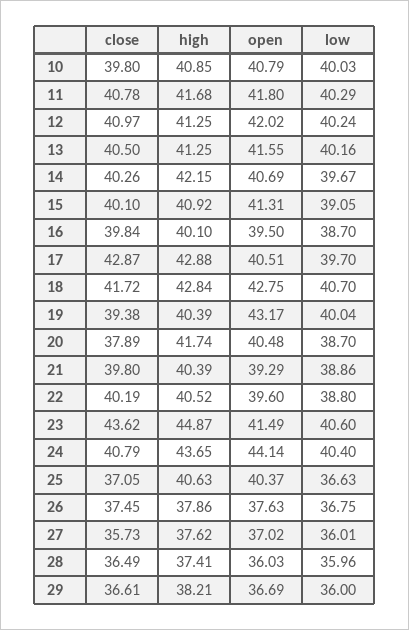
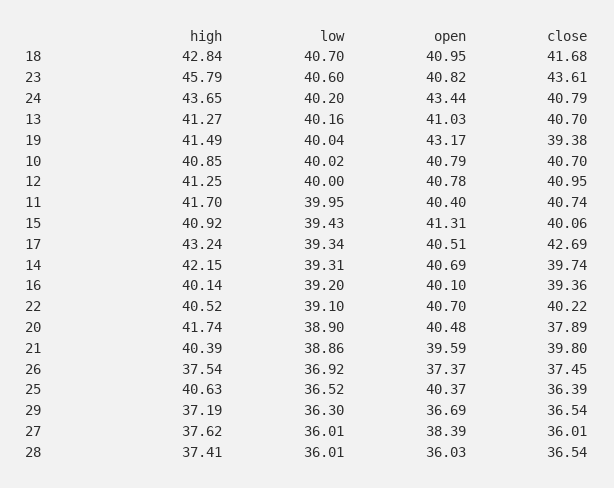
close, 10: 39.8 -> 40.7
low, 10: 40.03 -> 40.02
close, 11: 40.78 -> 40.74
high, 11: 41.68 -> 41.7
open, 11: 41.8 -> 40.4
low, 11: 40.29 -> 39.95
close, 12: 40.97 -> 40.95
open, 12: 42.02 -> 40.78
low, 12: 40.24 -> 40
close, 13: 40.5 -> 40.7
high, 13: 41.25 -> 41.27
open, 13: 41.55 -> 41.03
close, 14: 40.26 -> 39.74
low, 14: 39.67 -> 39.31
close, 15: 40.1 -> 40.06
low, 15: 39.05 -> 39.43
close, 16: 39.84 -> 39.36
high, 16: 40.1 -> 40.14
open, 16: 39.5 -> 40.1
low, 16: 38.7 -> 39.2
close, 17: 42.87 -> 42.69
high, 17: 42.88 -> 43.24
low, 17: 39.7 -> 39.34
close, 18: 41.72 -> 41.68
open, 18: 42.75 -> 40.95
high, 19: 40.39 -> 41.49
low, 20: 38.7 -> 38.9
open, 21: 39.29 -> 39.59
close, 22: 40.19 -> 40.22
open, 22: 39.6 -> 40.7
low, 22: 38.8 -> 39.1
close, 23: 43.62 -> 43.61
high, 23: 44.87 -> 45.79
open, 23: 41.49 -> 40.82
open, 24: 44.14 -> 43.44
low, 24: 40.4 -> 40.2
close, 25: 37.05 -> 36.39
low, 25: 36.63 -> 36.52
high, 26: 37.86 -> 37.54
open, 26: 37.63 -> 37.37
low, 26: 36.75 -> 36.92
close, 27: 35.73 -> 36.01
open, 27: 37.02 -> 38.39
close, 28: 36.49 -> 36.54
low, 28: 35.96 -> 36.01
close, 29: 36.61 -> 36.54
high, 29: 38.21 -> 37.19
low, 29: 36 -> 36.3

